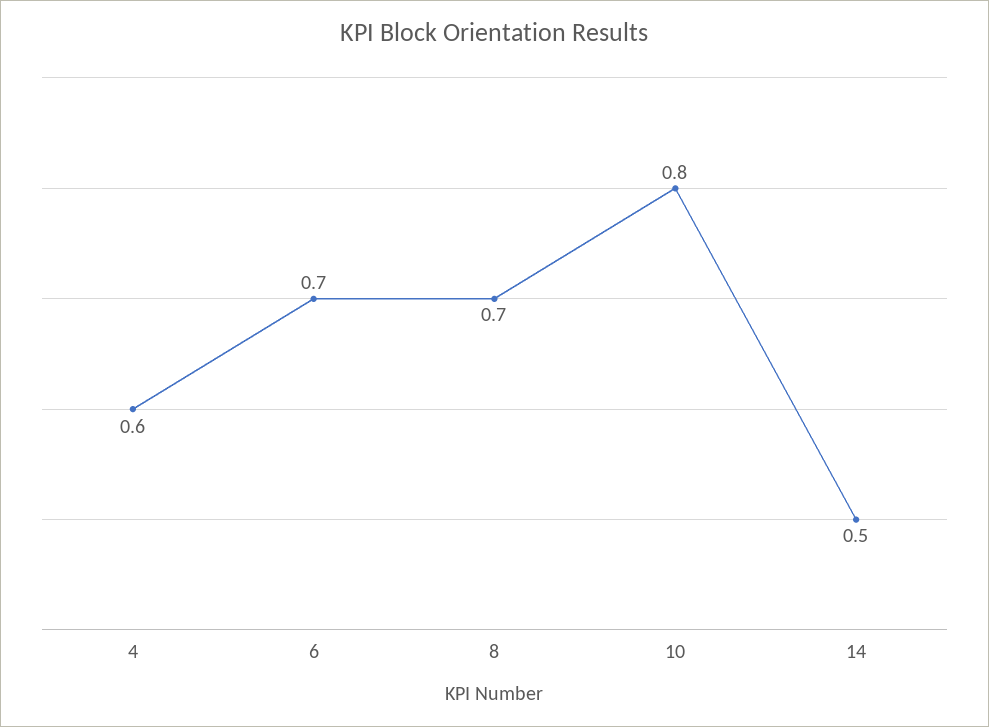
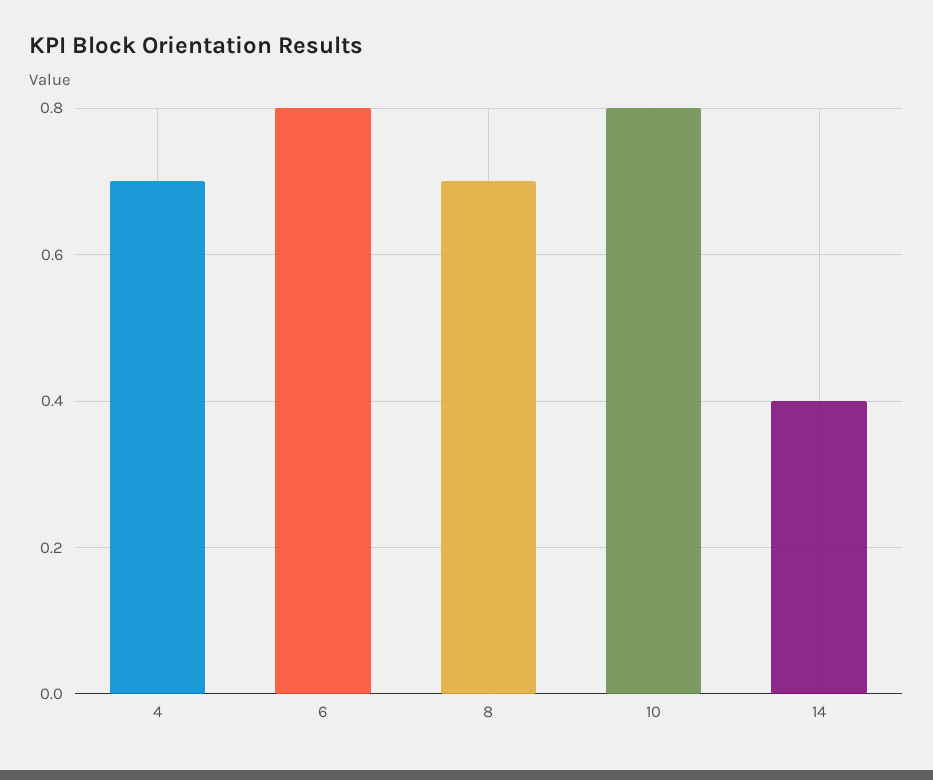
4: 0.6 -> 0.7
6: 0.7 -> 0.8
14: 0.5 -> 0.4

